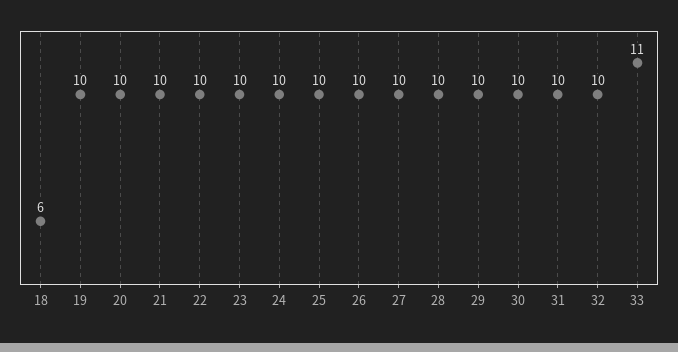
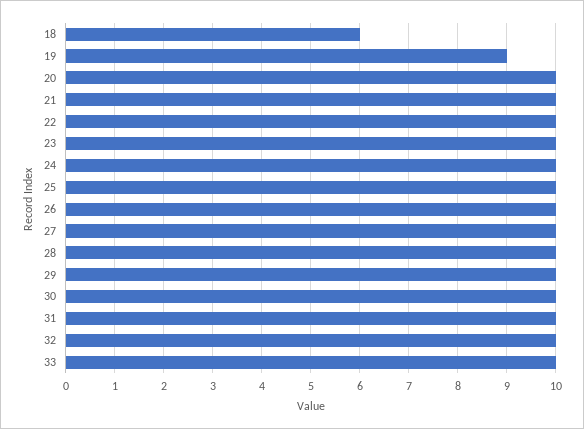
19: 10 -> 9
33: 11 -> 10

